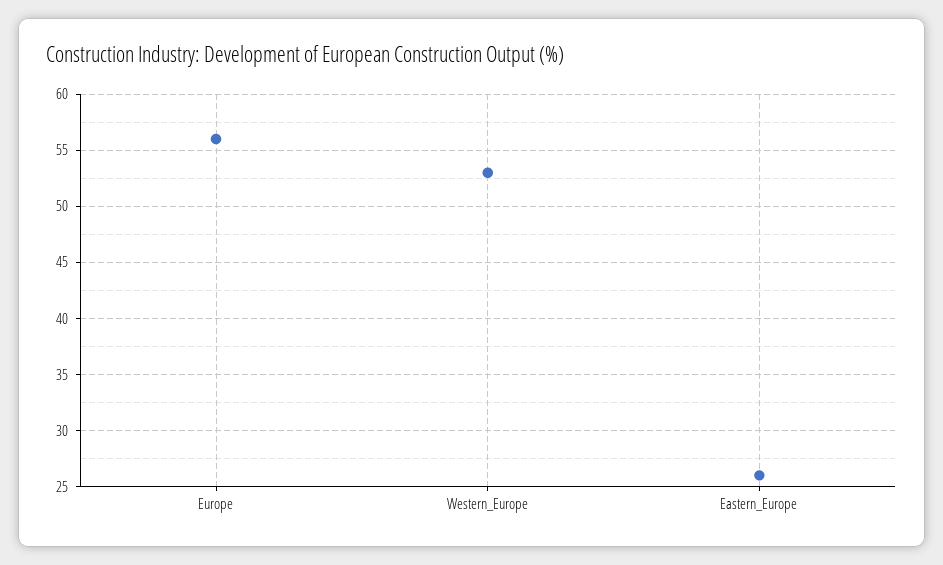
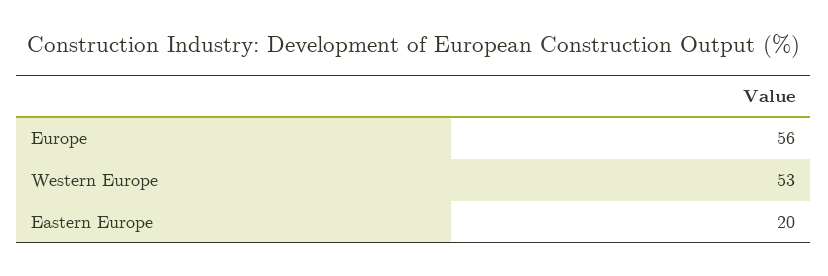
Eastern_Europe: 26 -> 20

